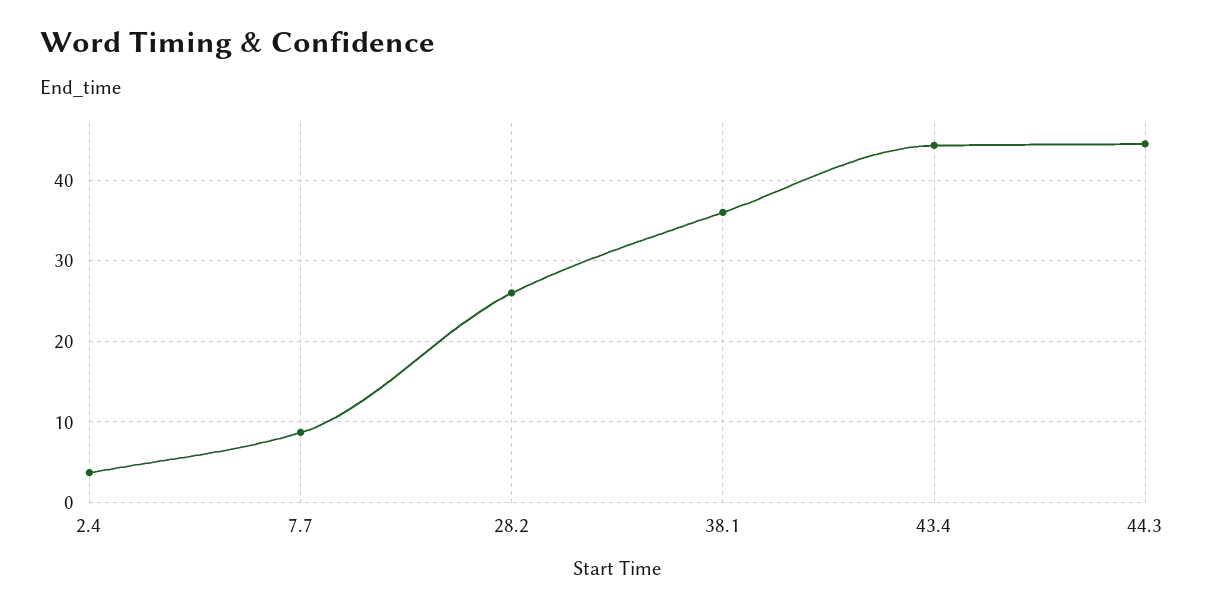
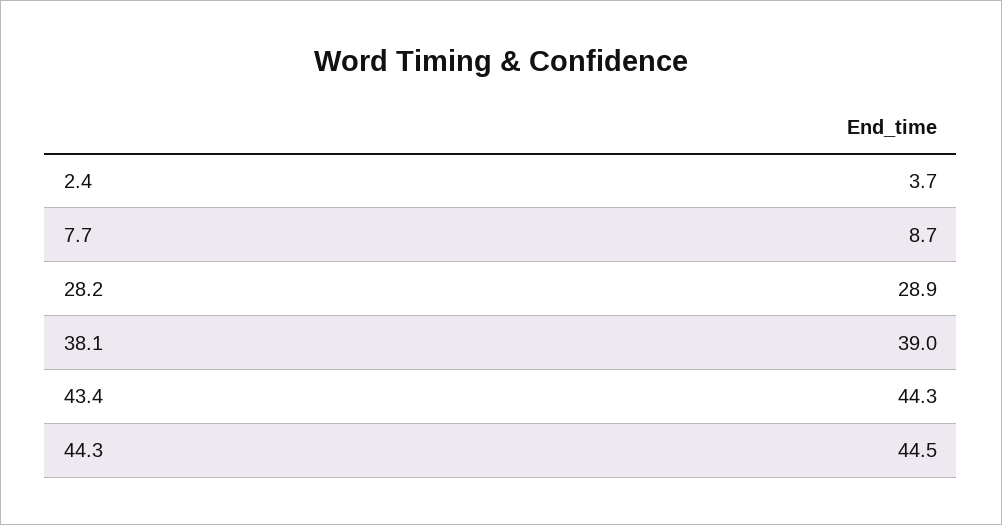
28.2: 26 -> 28.9
38.1: 36 -> 39

